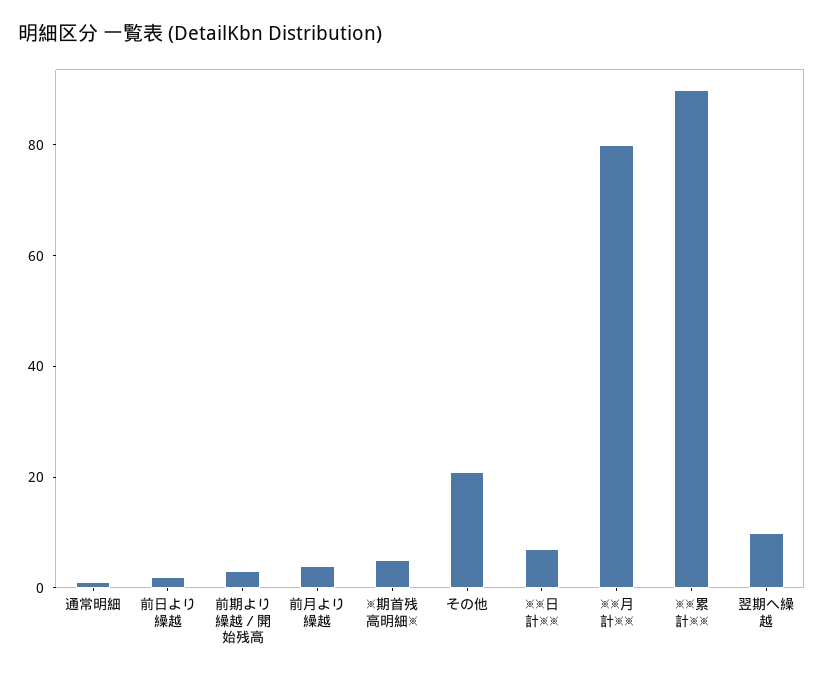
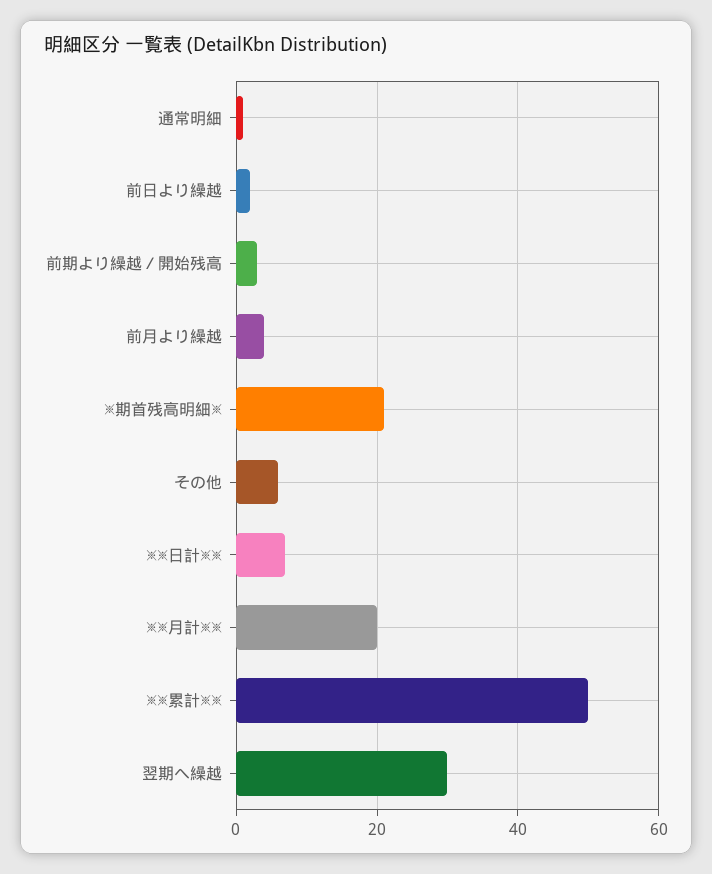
※期首残高明細※: 5 -> 20
その他: 20 -> 5
※※月計※※: 80 -> 20
※※累計※※: 90 -> 50
翌期へ繰越: 10 -> 30

